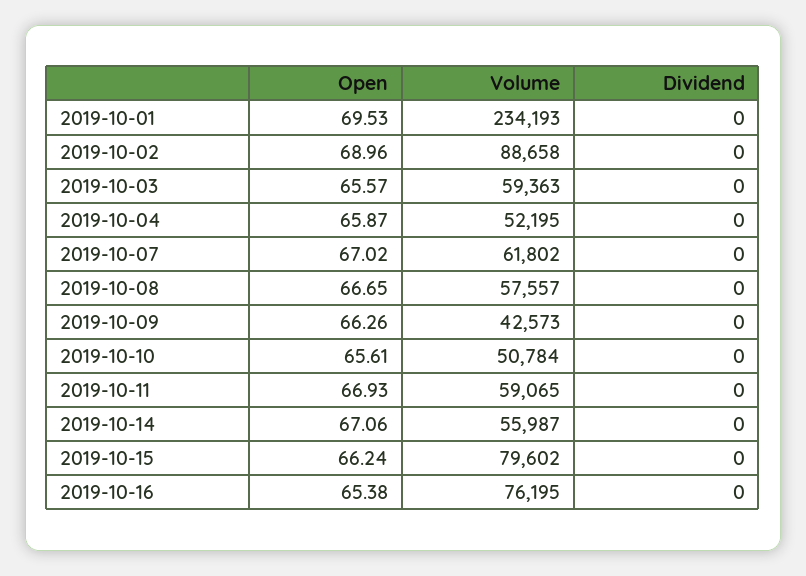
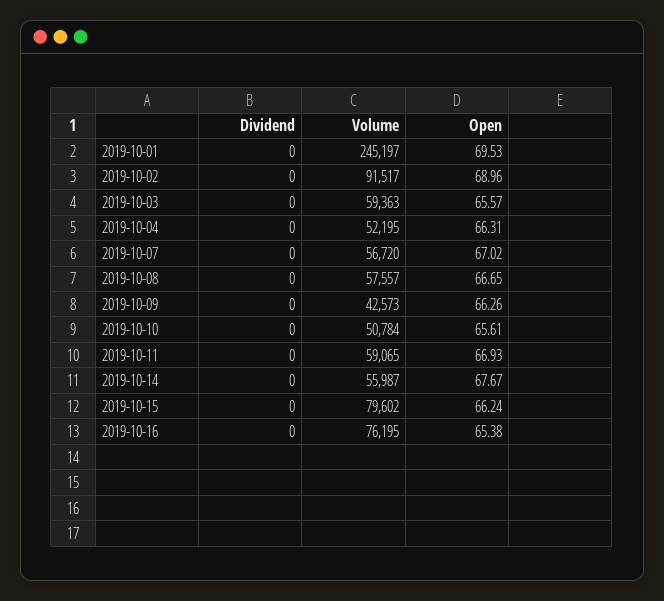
Volume, 2019-10-01: 234193 -> 245197
Volume, 2019-10-02: 88658 -> 91517
Open, 2019-10-04: 65.87 -> 66.31
Volume, 2019-10-07: 61802 -> 56720
Open, 2019-10-14: 67.06 -> 67.67

